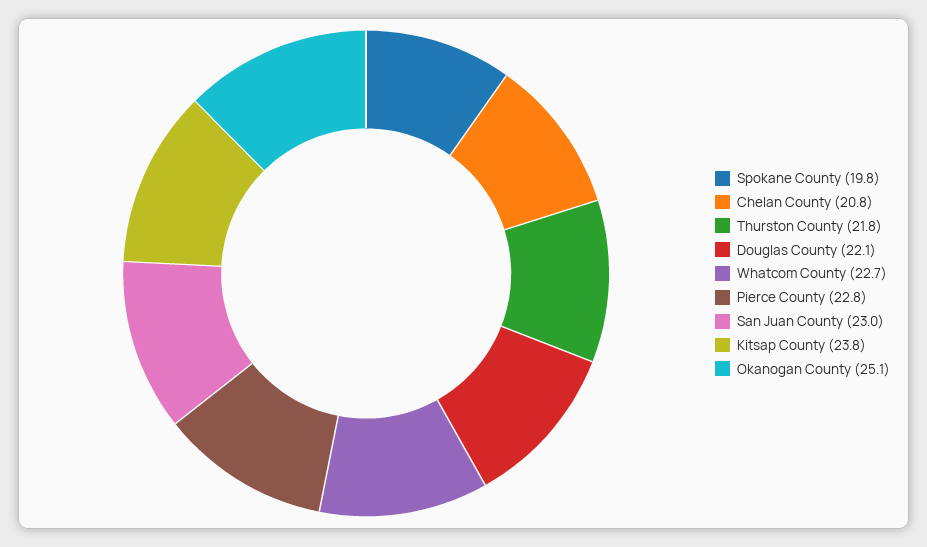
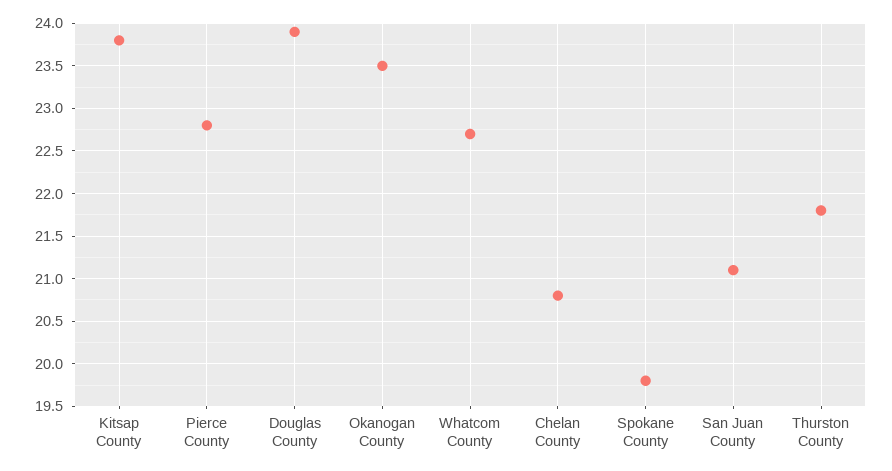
Douglas County: 22.1 -> 23.9
San Juan County: 23 -> 21.1
Okanogan County: 25.1 -> 23.5

